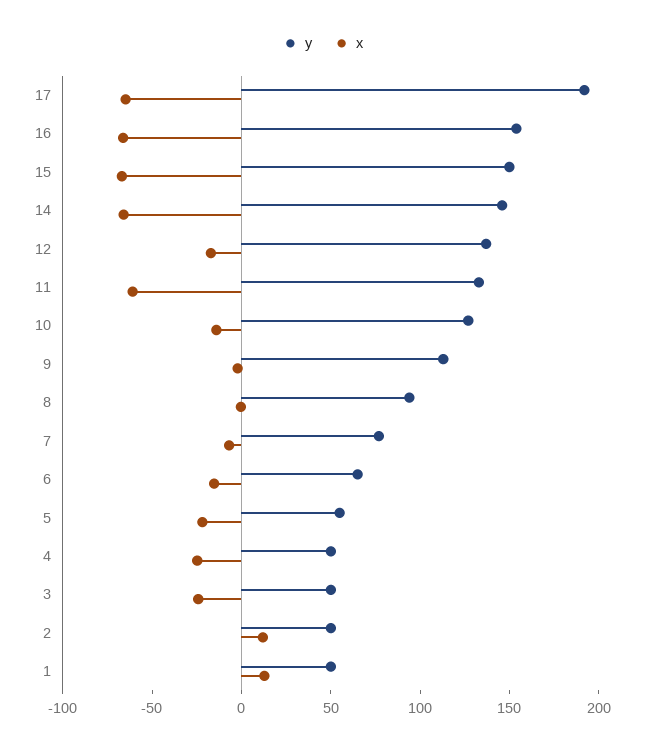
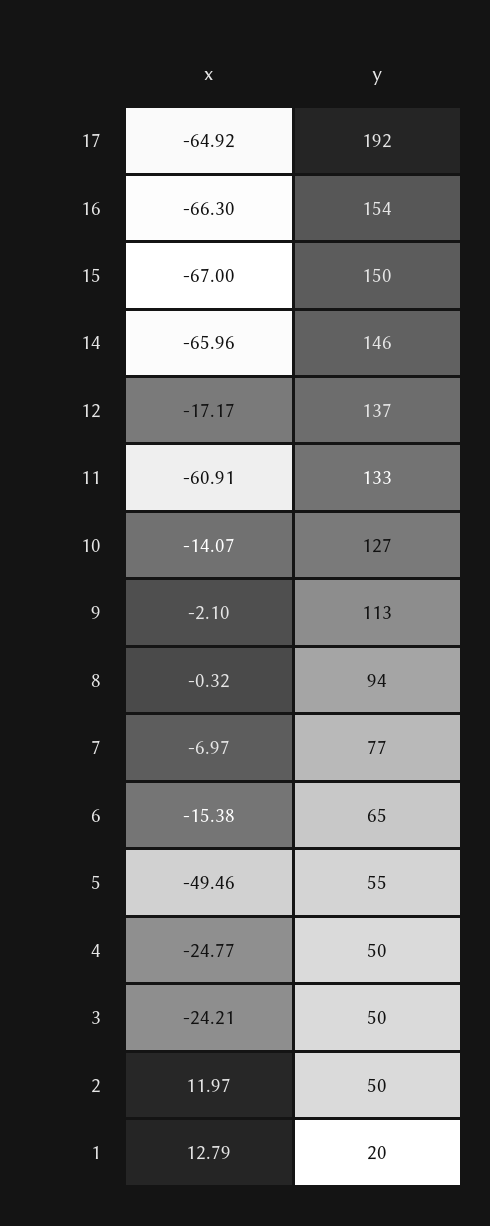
x, 5: -20 -> -49.46
y, 1: 50 -> 20

